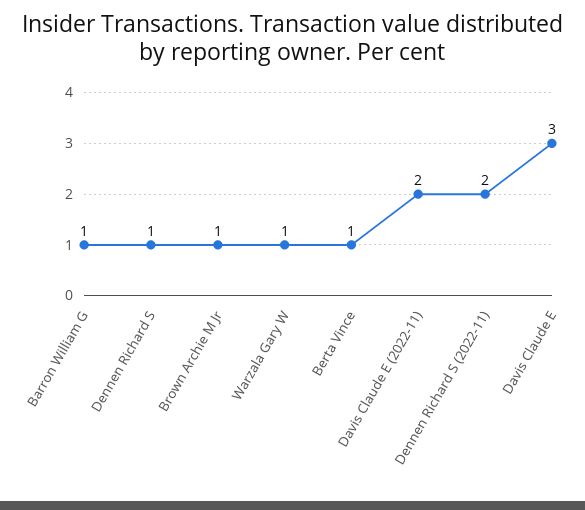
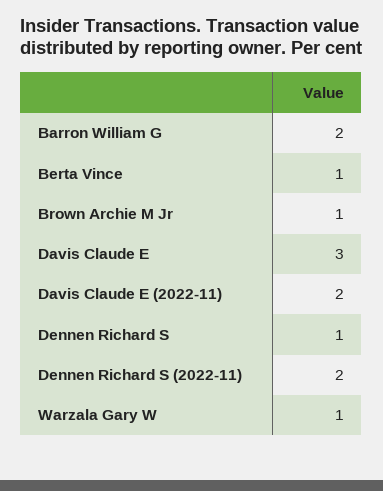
Barron William G: 1 -> 2

